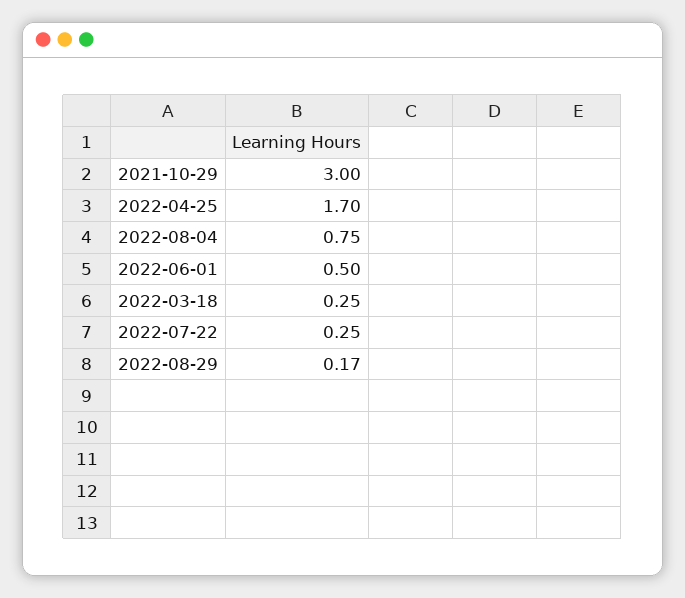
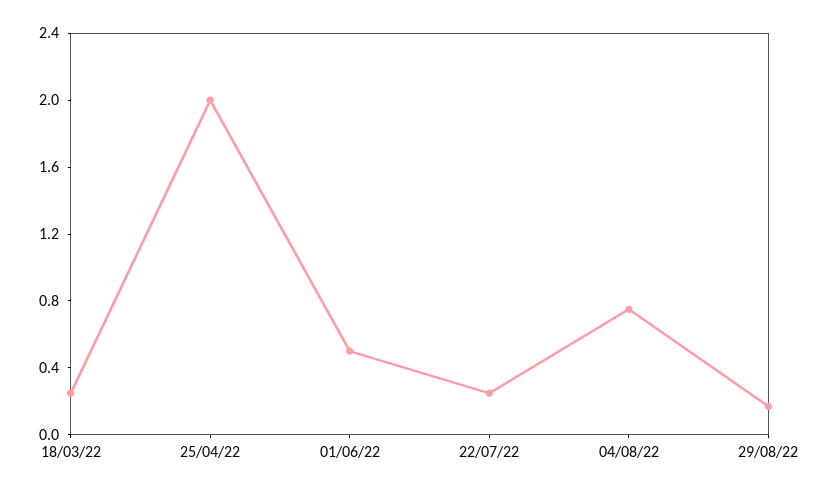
2021-10-29: 3 -> none
2022-04-25: 1.7 -> 2

